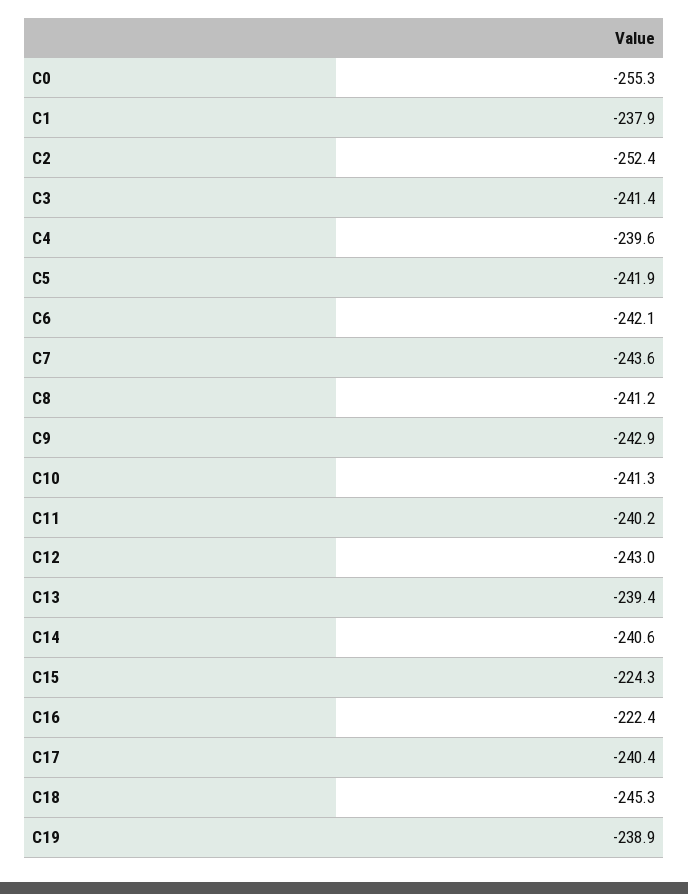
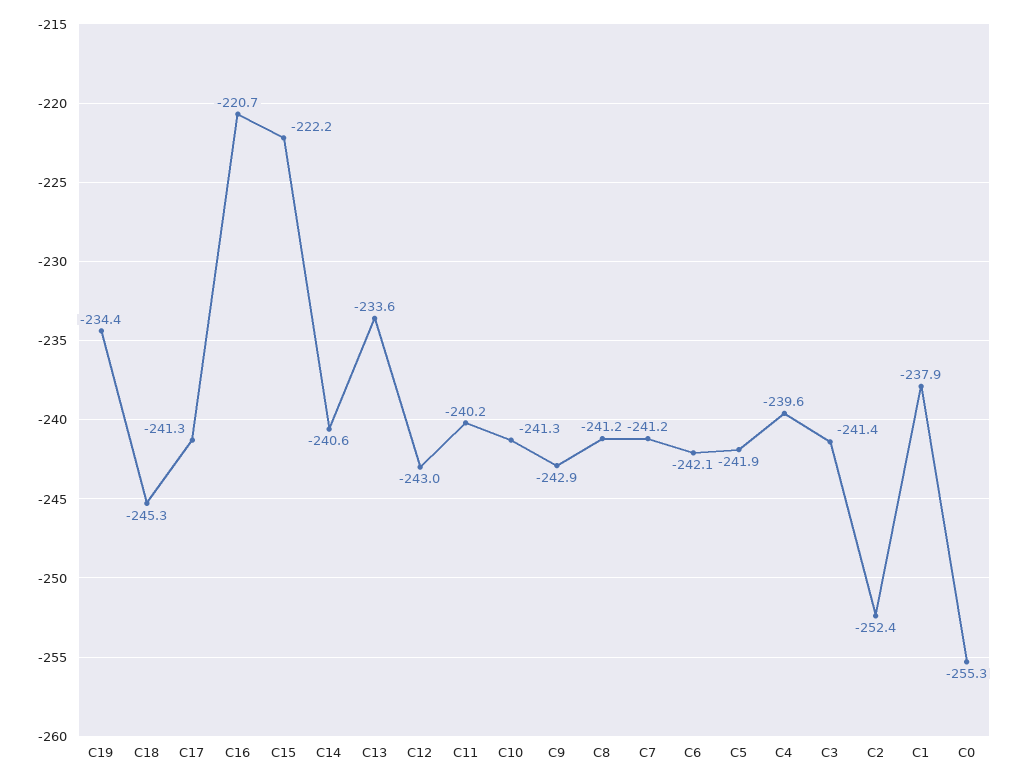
C7: -243.6 -> -241.2
C13: -239.4 -> -233.6
C15: -224.3 -> -222.2
C16: -222.4 -> -220.7
C17: -240.4 -> -241.3
C19: -238.9 -> -234.4

